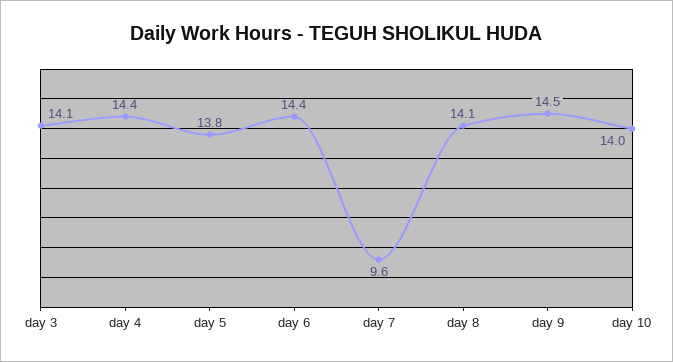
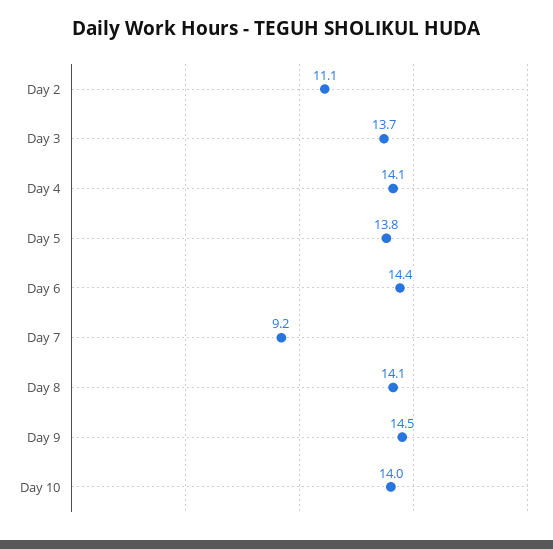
day 3: 14.1 -> 13.7
day 4: 14.4 -> 14.1
day 7: 9.6 -> 9.2
Day 2: none -> 11.1

